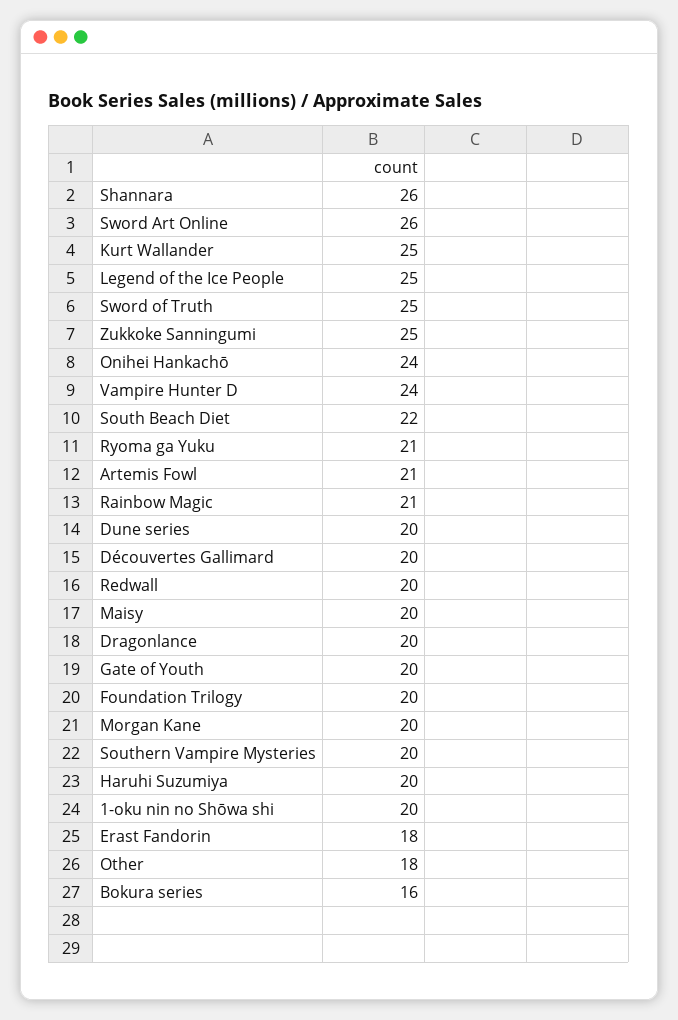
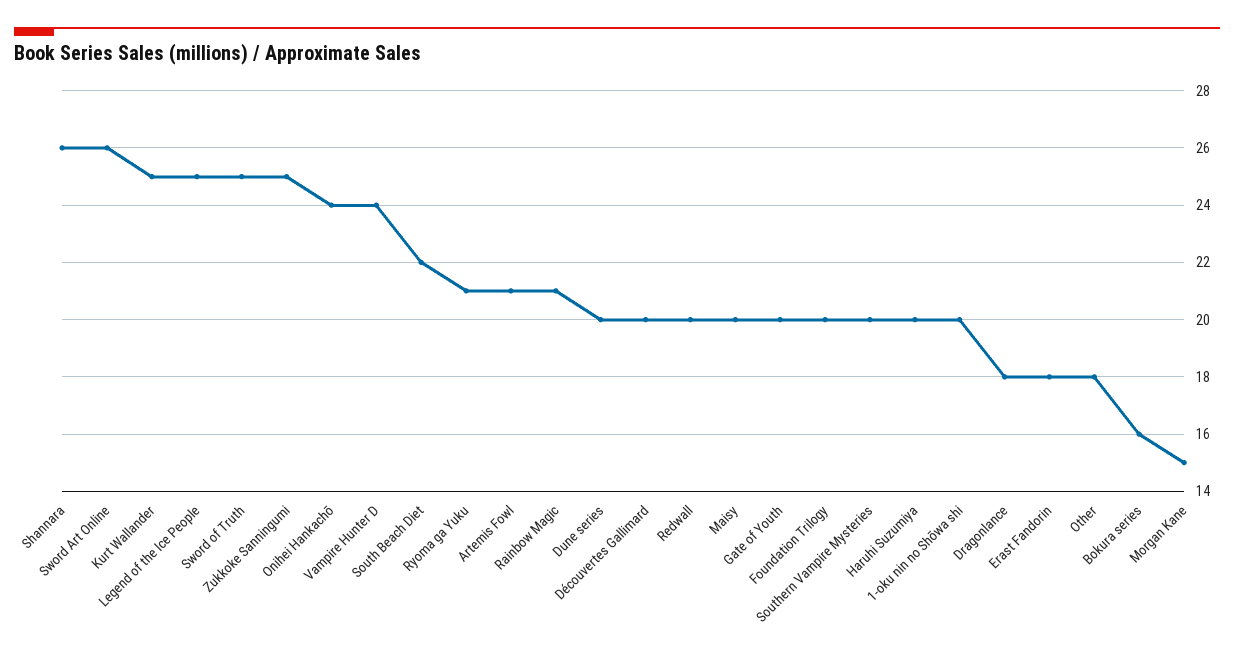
Dragonlance: 20 -> 18
Morgan Kane: 20 -> 15

